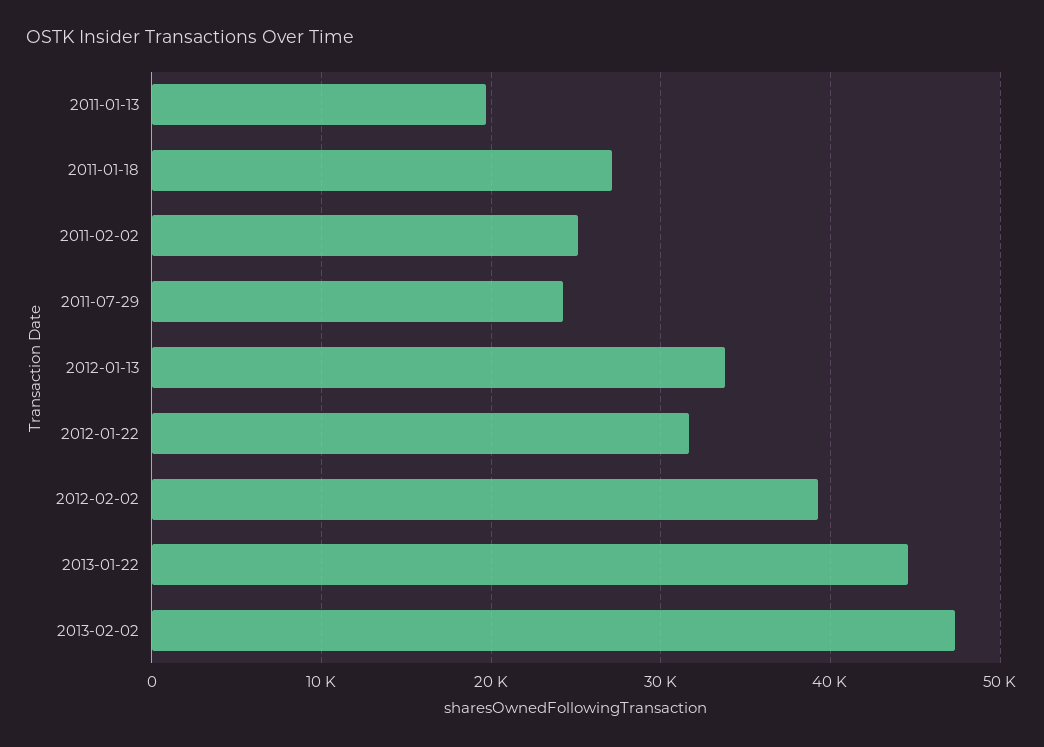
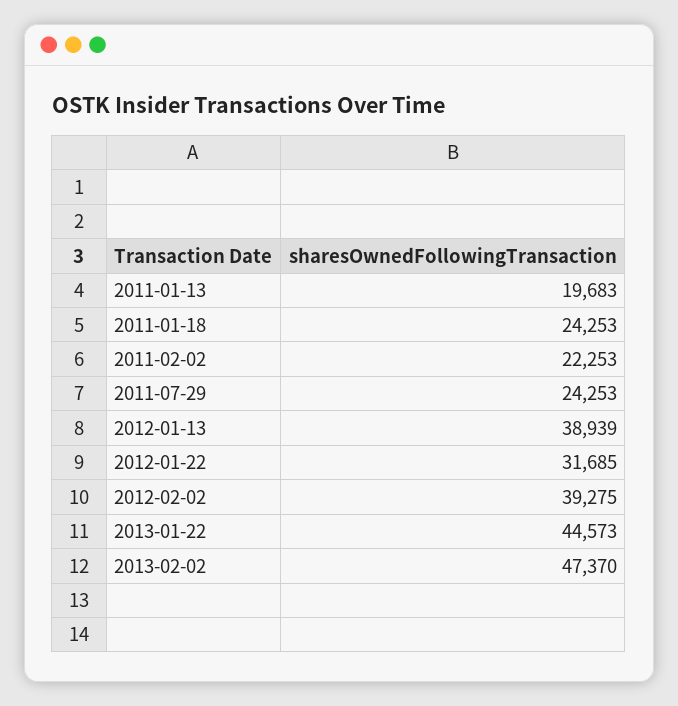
2011-01-18: 27000 -> 24253
2011-02-02: 25000 -> 22253
2012-01-13: 34000 -> 38939

